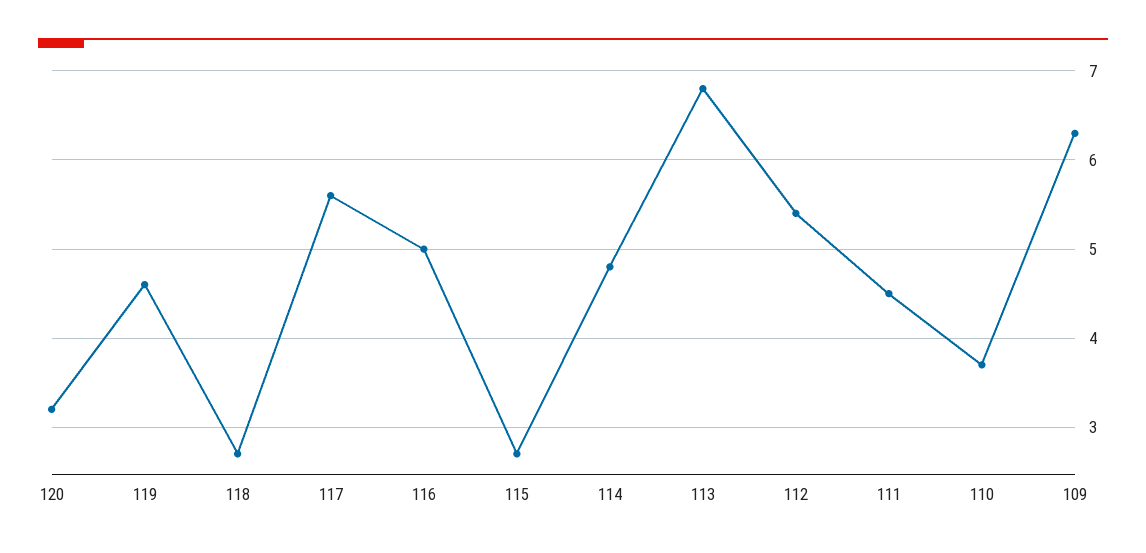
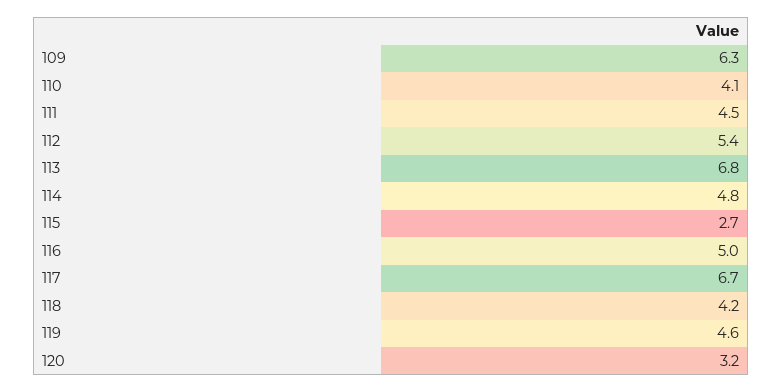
118: 2.7 -> 4.2
117: 5.6 -> 6.7
110: 3.7 -> 4.1

